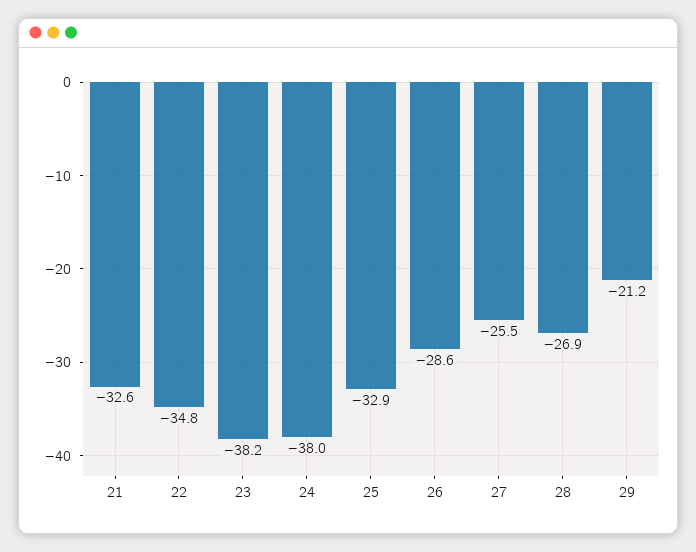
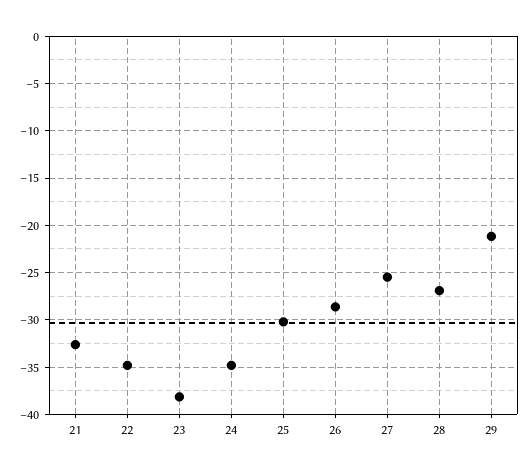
24: -38 -> -35
25: -32.9 -> -30

